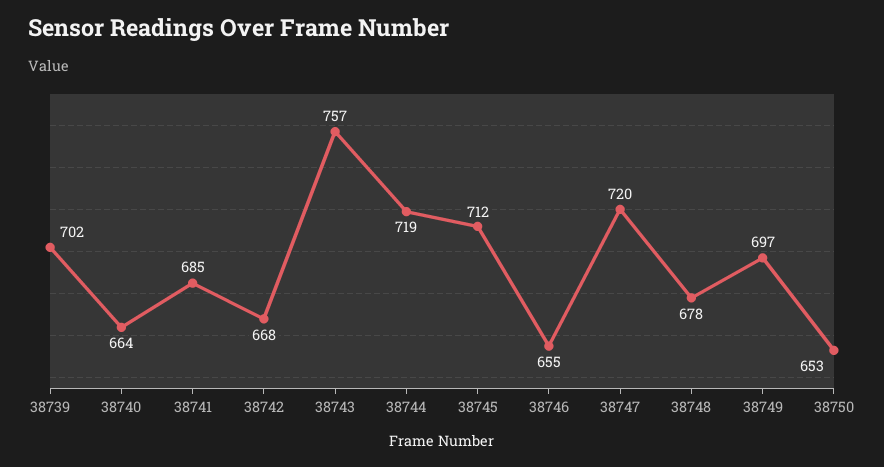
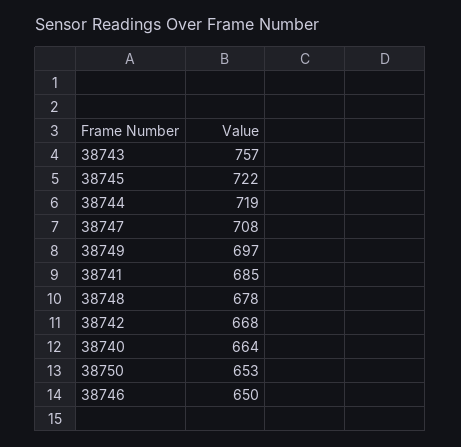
38739: 702 -> none
38745: 712 -> 722
38746: 655 -> 650
38747: 720 -> 708

